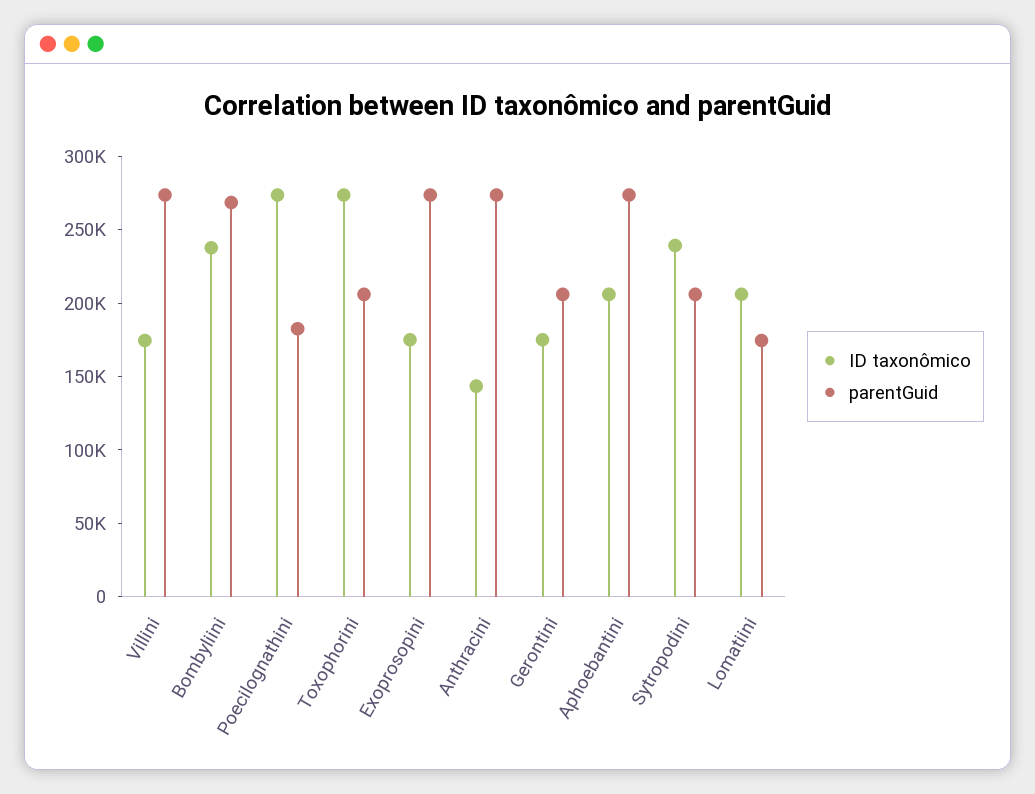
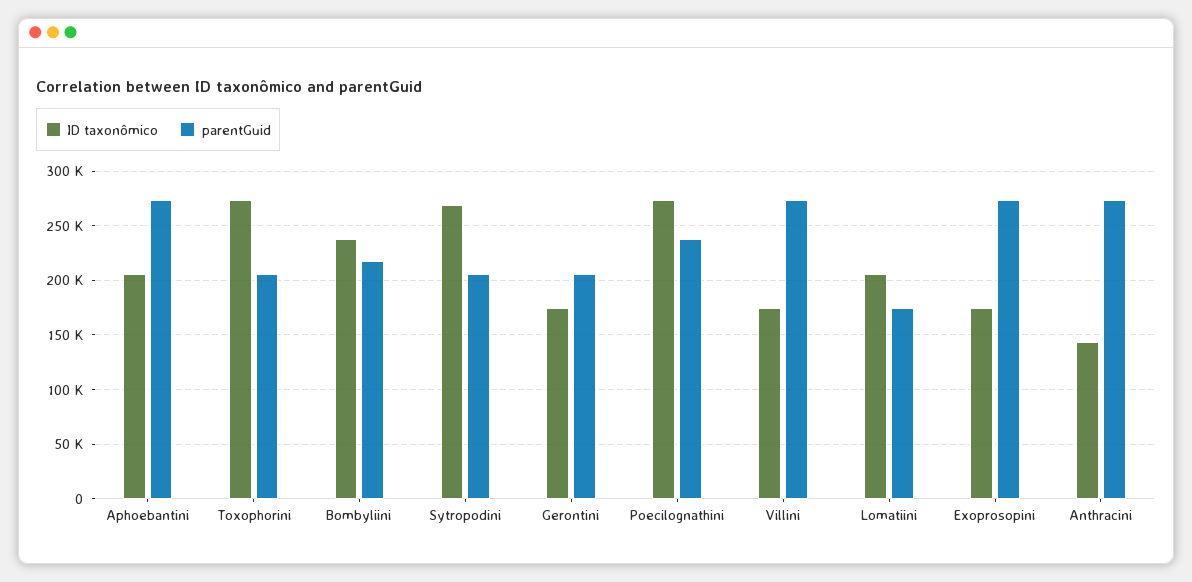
parentGuid, Bombyliini: 270000 -> 220000
parentGuid, Poecilognathini: 180000 -> 240000
ID taxonômico, Sytropodini: 240000 -> 270000

